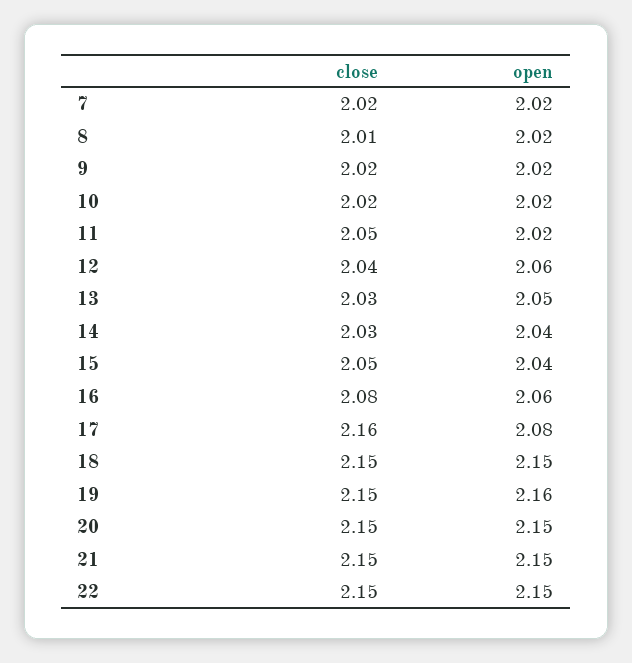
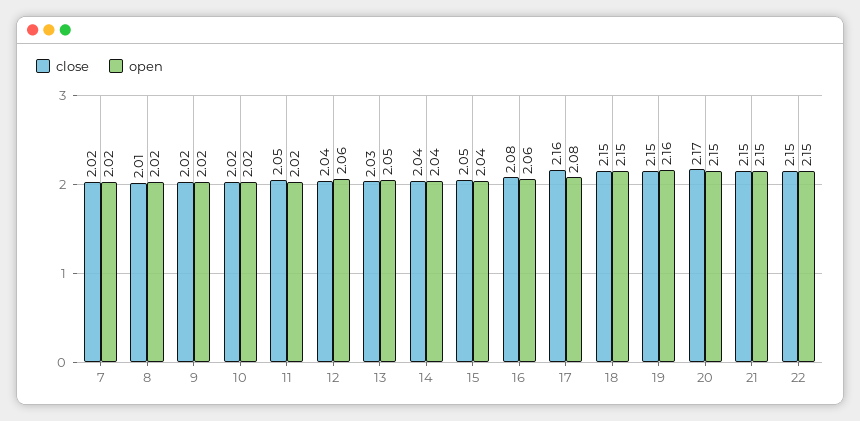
close, 14: 2.03 -> 2.04
close, 20: 2.15 -> 2.17

